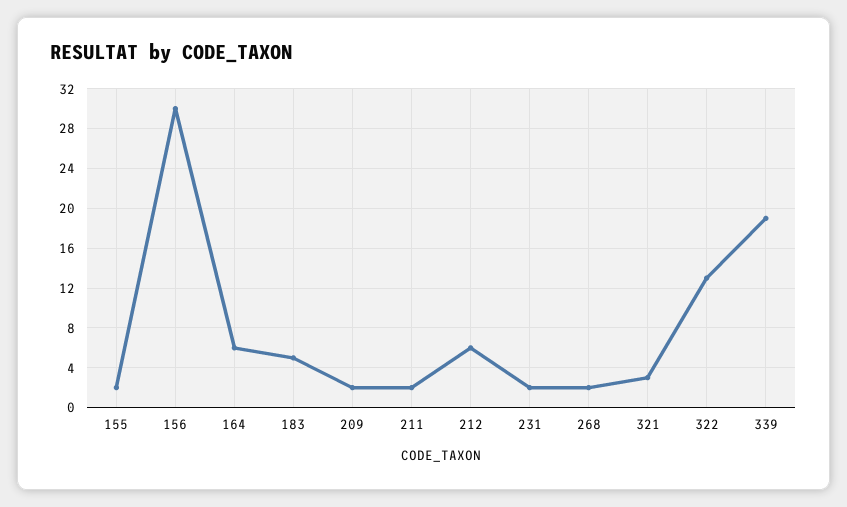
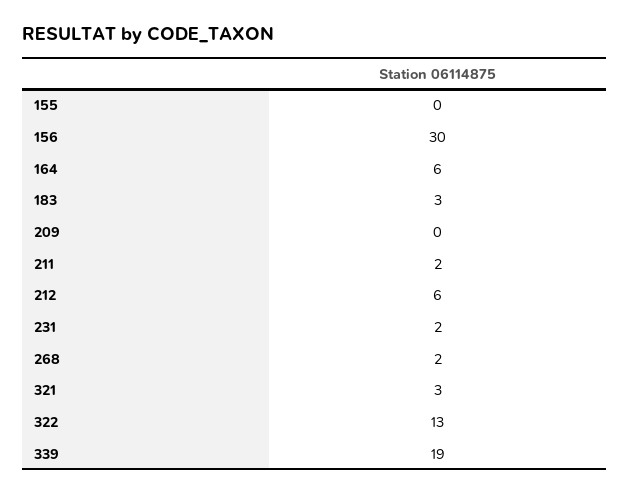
155: 2 -> 0
183: 5 -> 3
209: 2 -> 0

